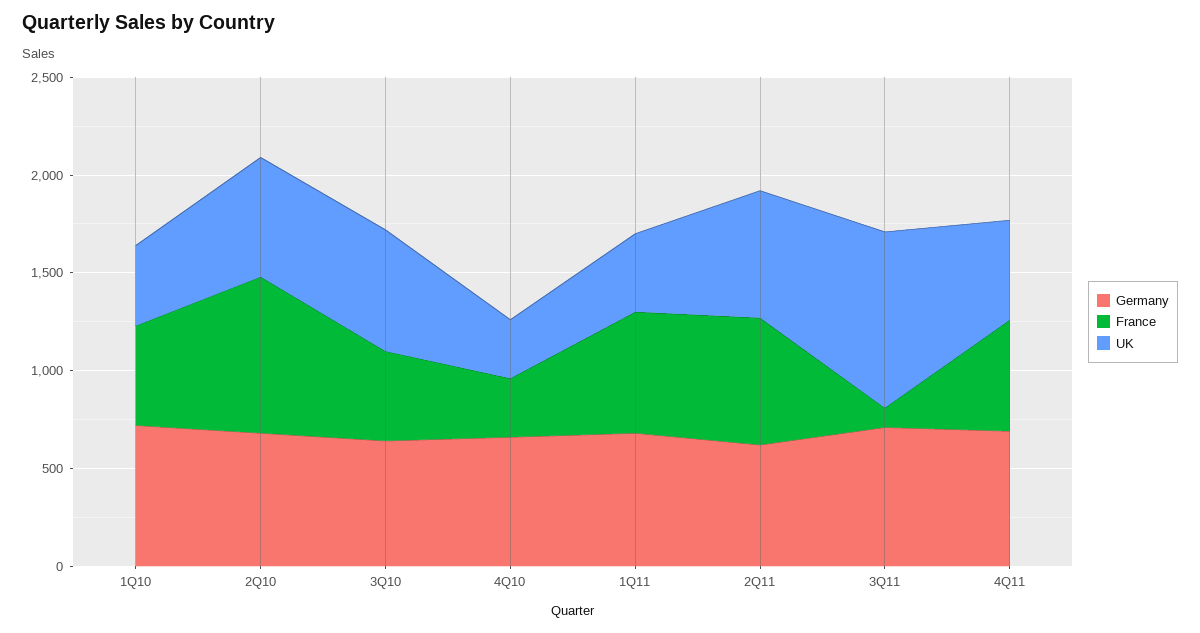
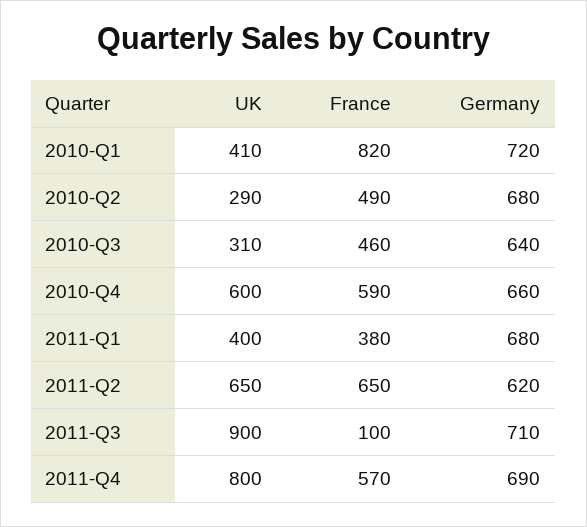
France, 1Q10: 500 -> 820
France, 2Q10: 800 -> 490
UK, 2Q10: 600 -> 290
UK, 3Q10: 600 -> 310
France, 4Q10: 300 -> 590
UK, 4Q10: 300 -> 600
France, 1Q11: 600 -> 380
UK, 4Q11: 500 -> 800

